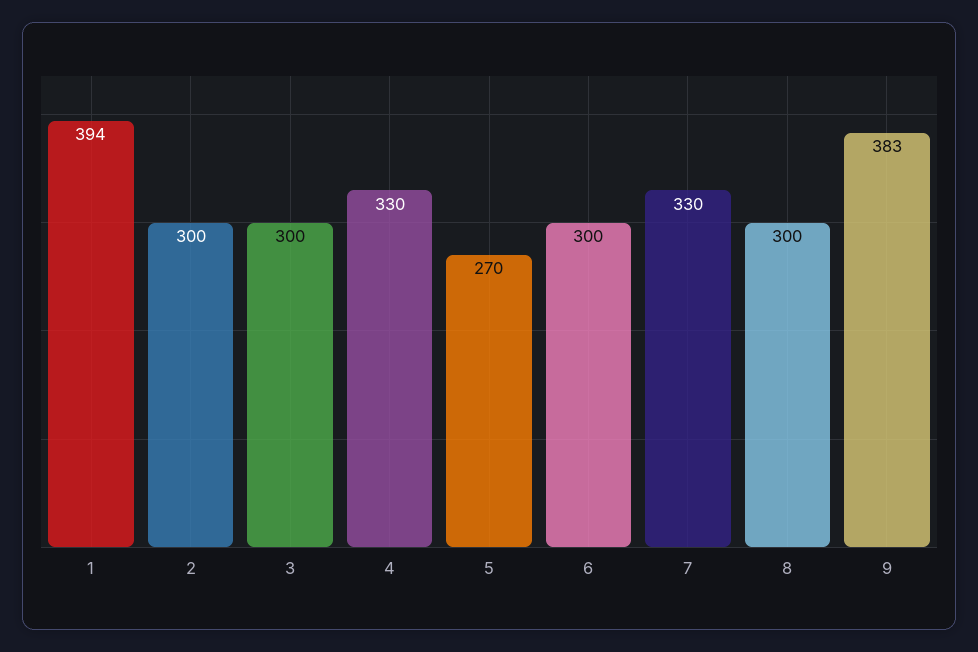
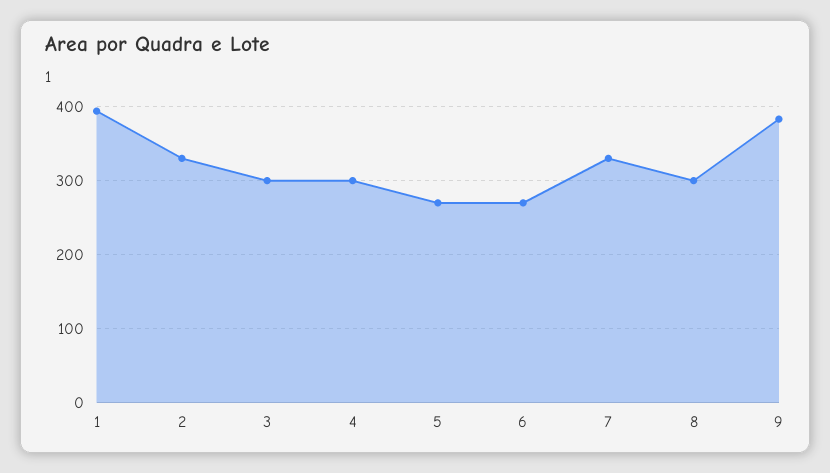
2: 300 -> 330
4: 330 -> 300
6: 300 -> 270

